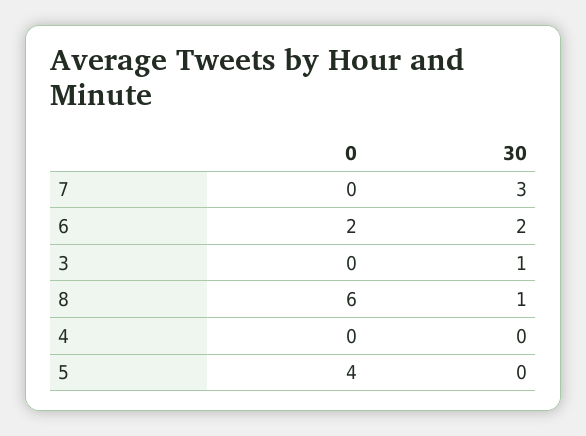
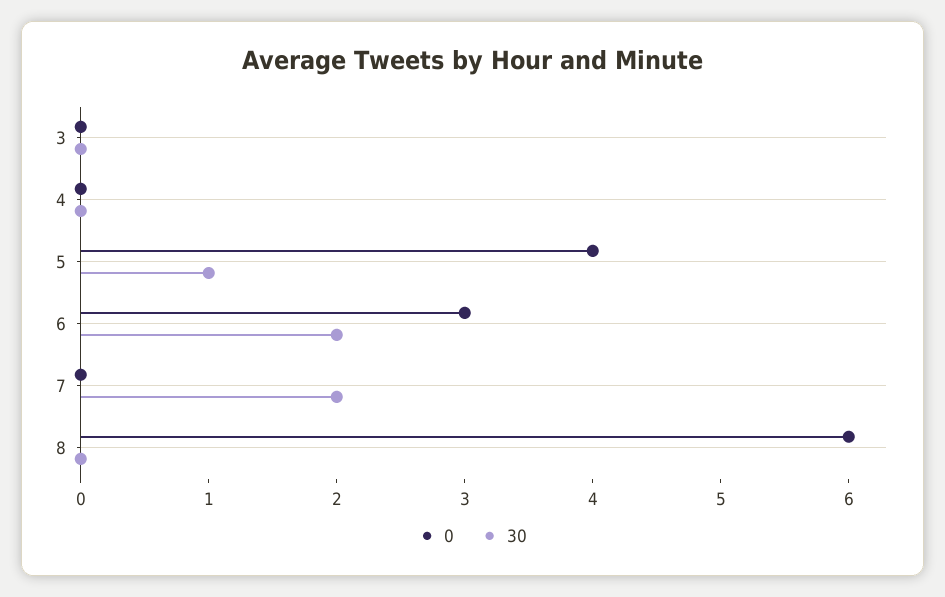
30, 7: 3 -> 2
0, 6: 2 -> 3
30, 3: 1 -> 0
30, 8: 1 -> 0
30, 5: 0 -> 1

